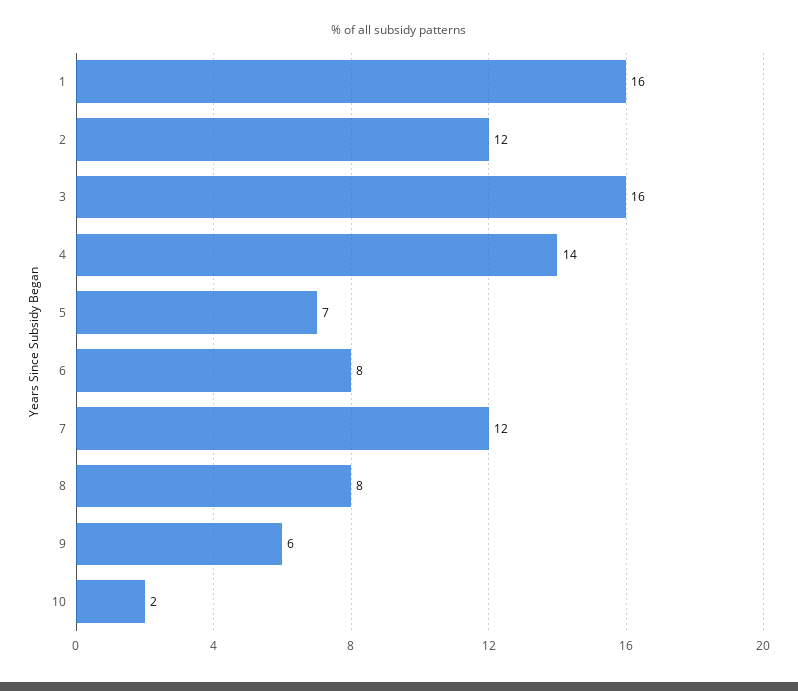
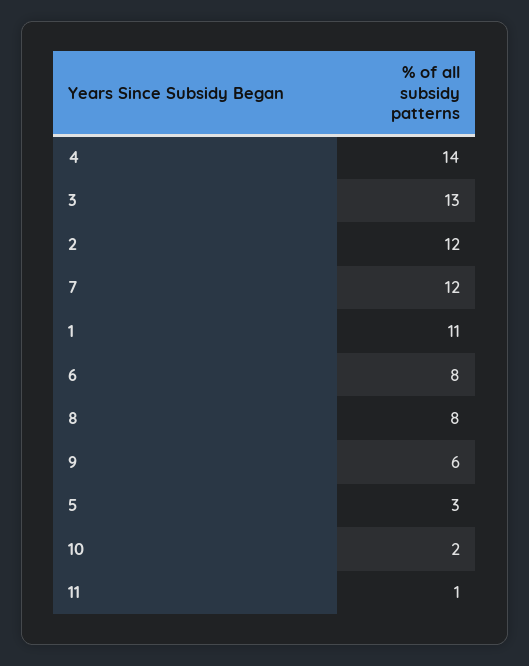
1: 16 -> 11
3: 16 -> 13
5: 7 -> 3
11: none -> 1

